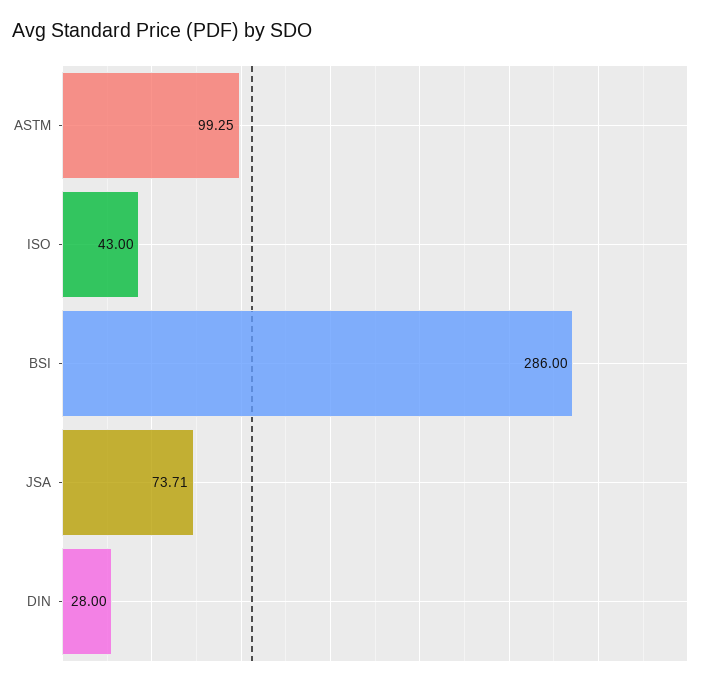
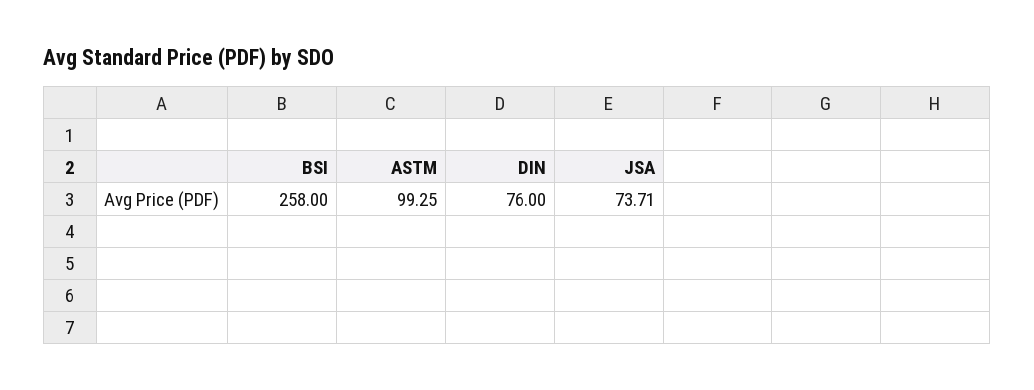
ISO: 43 -> none
BSI: 286 -> 258
DIN: 28 -> 76

